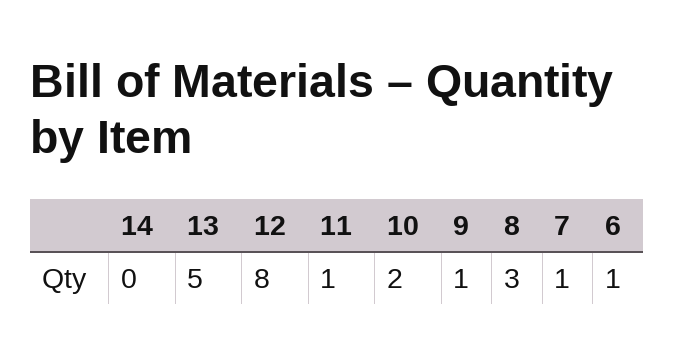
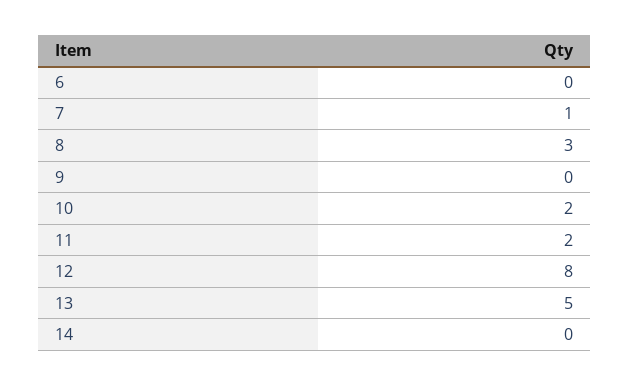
11: 1 -> 2
9: 1 -> 0
6: 1 -> 0

